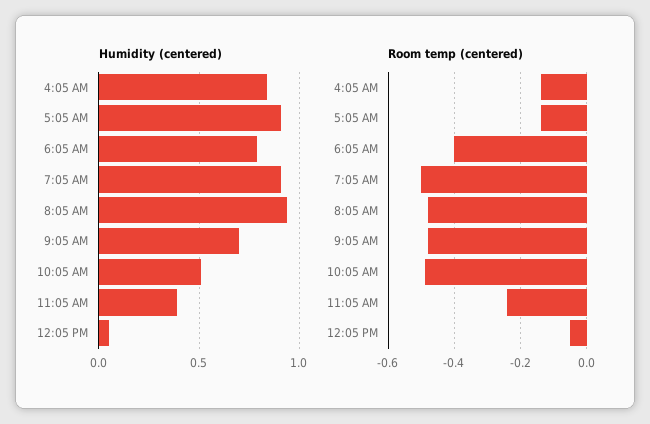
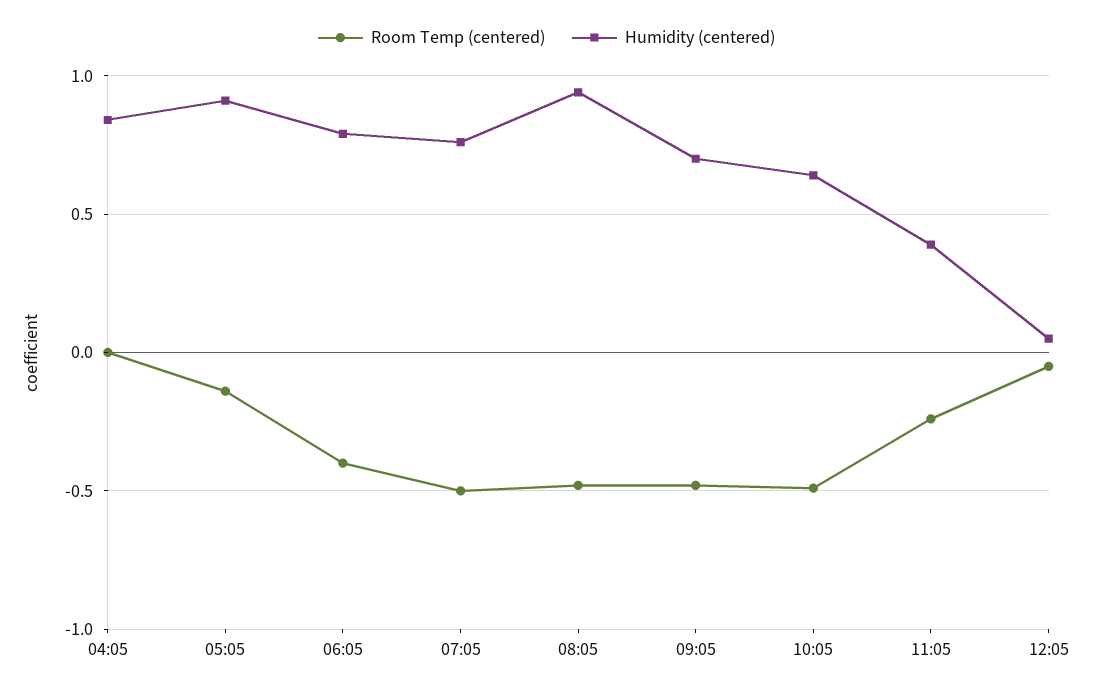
Humidity (centered), 7:05 AM: 0.9 -> 0.75
Humidity (centered), 10:05 AM: 0.5 -> 0.65
Room temp (centered), 4:05 AM: -0.15 -> 0

